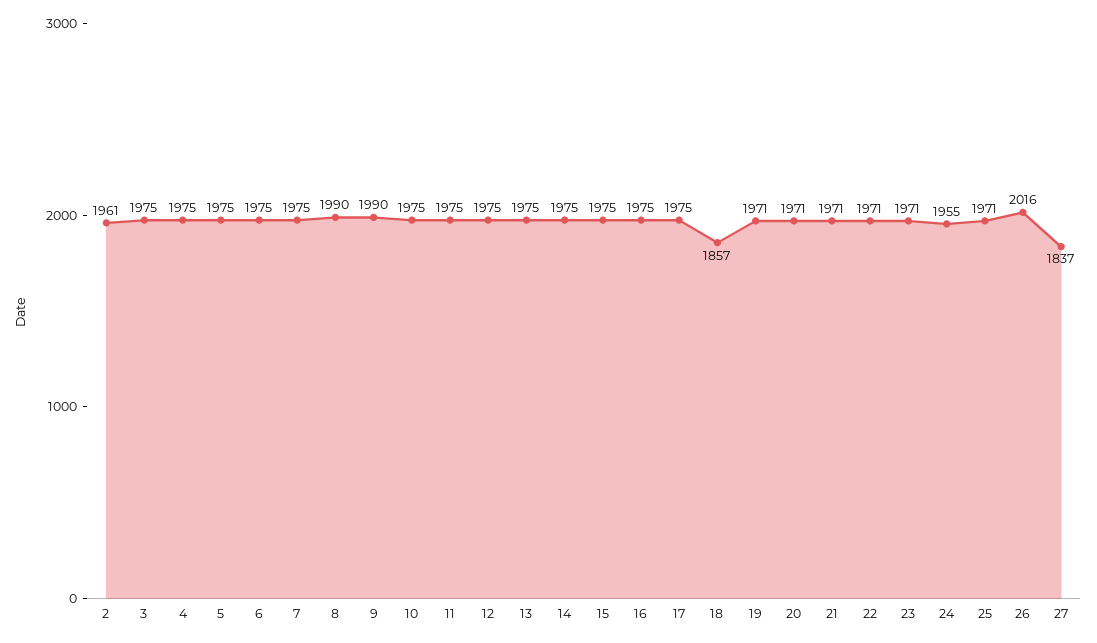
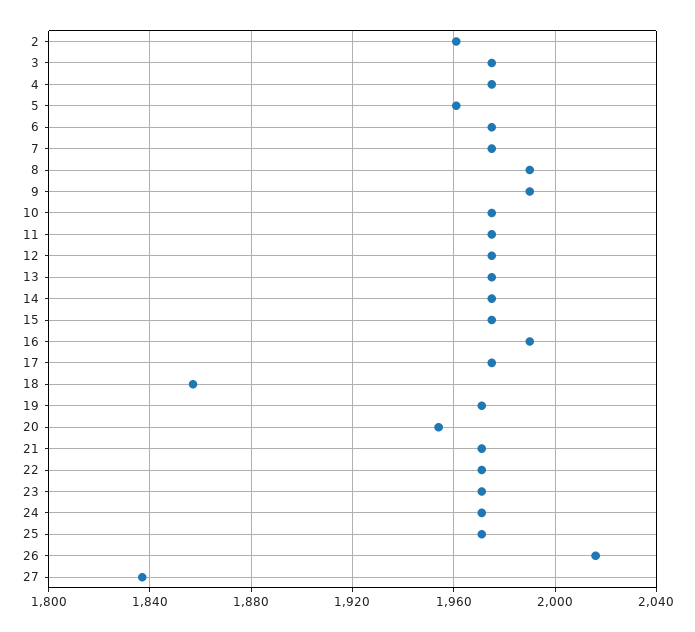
5: 1975 -> 1960
16: 1975 -> 1990
20: 1971 -> 1955
24: 1955 -> 1970

